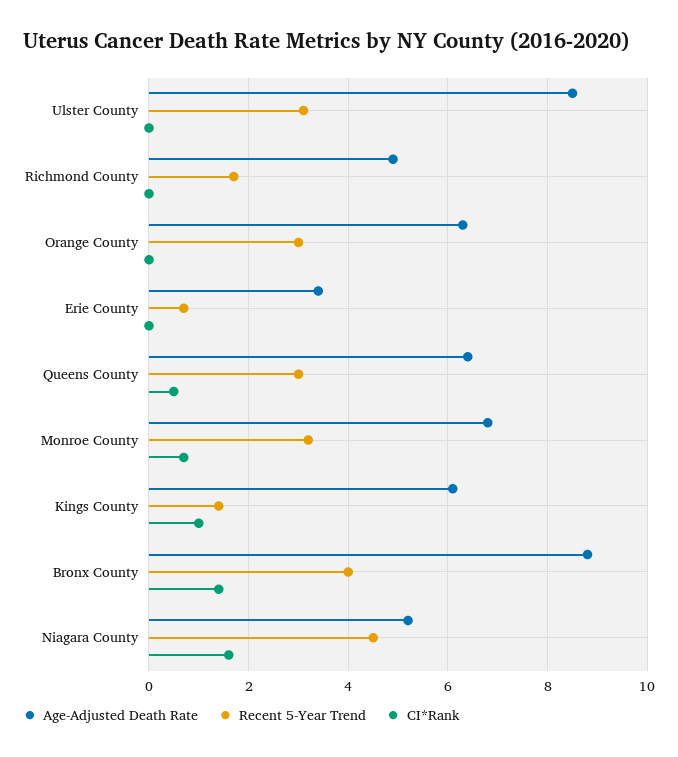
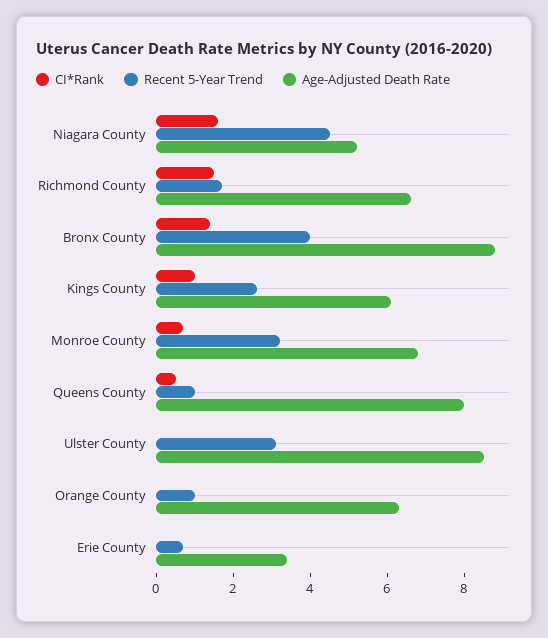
Age-Adjusted Death Rate, Richmond County: 5 -> 6.5
CI*Rank, Richmond County: 0 -> 1.5
Recent 5-Year Trend, Orange County: 3 -> 1
Age-Adjusted Death Rate, Queens County: 6.5 -> 8
Recent 5-Year Trend, Queens County: 3 -> 1
Recent 5-Year Trend, Kings County: 1.5 -> 2.5

